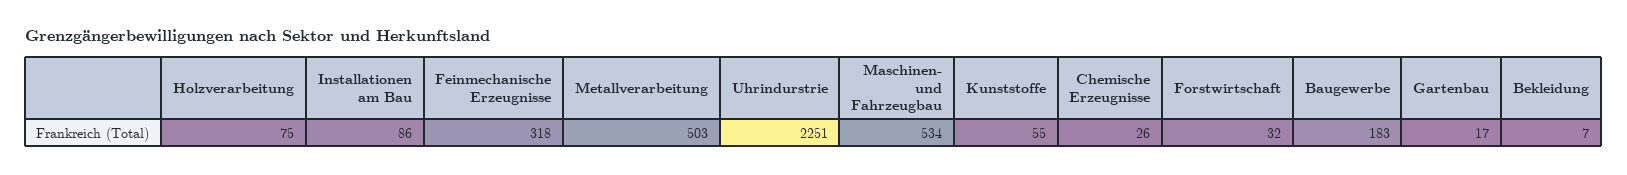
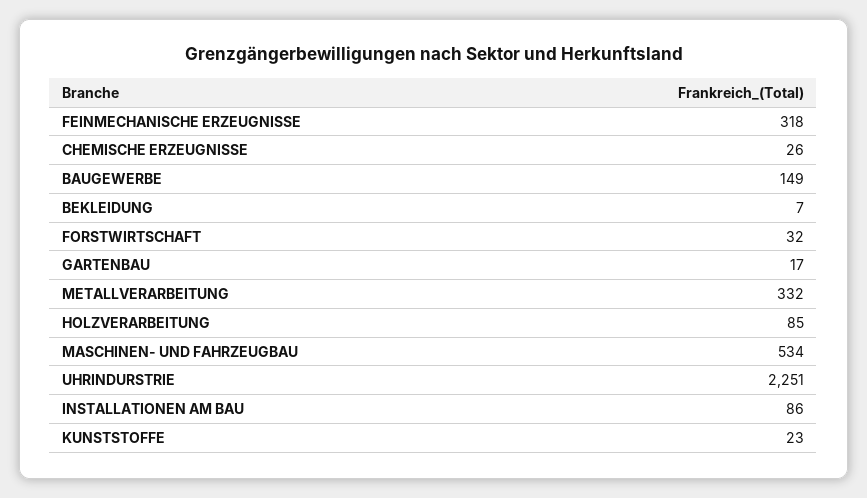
Holzverarbeitung: 75 -> 85
Metallverarbeitung: 503 -> 332
Kunststoffe: 55 -> 23
Baugewerbe: 183 -> 149

